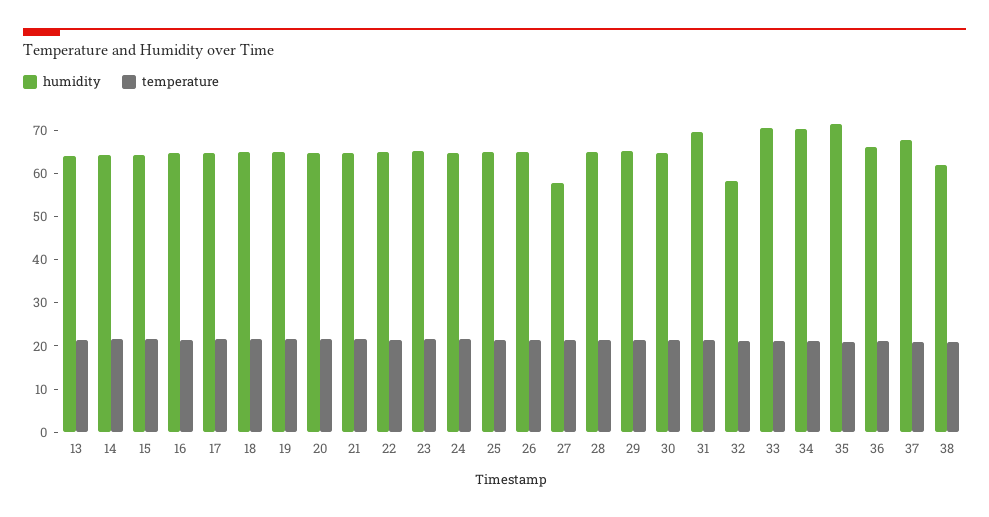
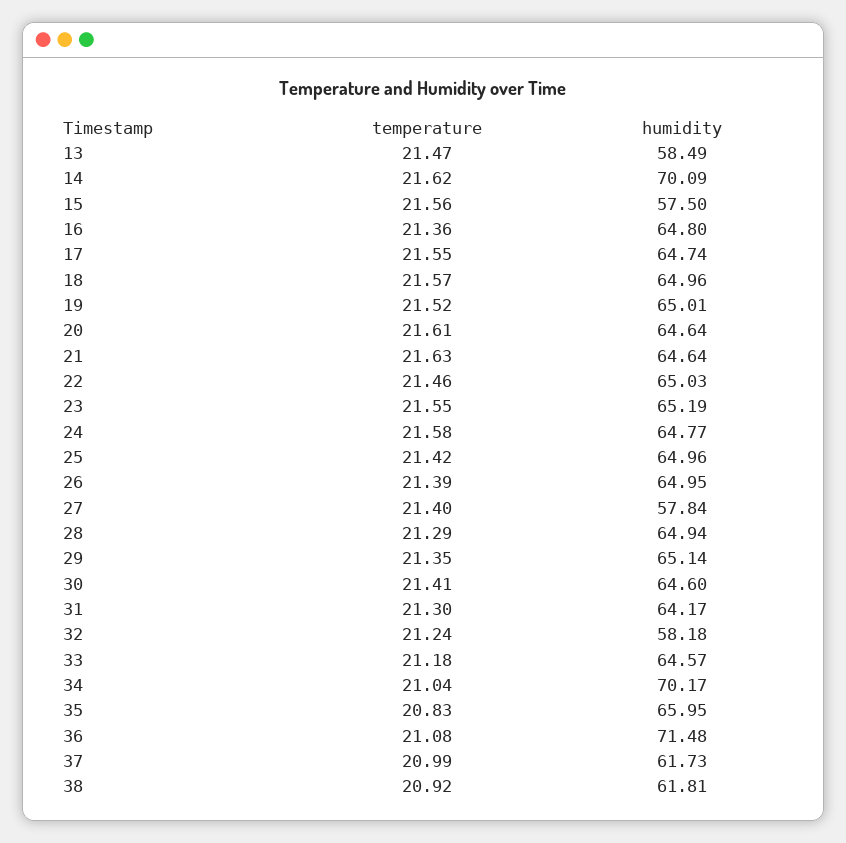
humidity, 13: 64 -> 58.49
humidity, 14: 64 -> 70.09
humidity, 15: 64 -> 57.5
humidity, 31: 70 -> 64.17
humidity, 33: 70 -> 64.57
humidity, 35: 72 -> 65.95
humidity, 36: 66 -> 71.48
humidity, 37: 68 -> 61.73

